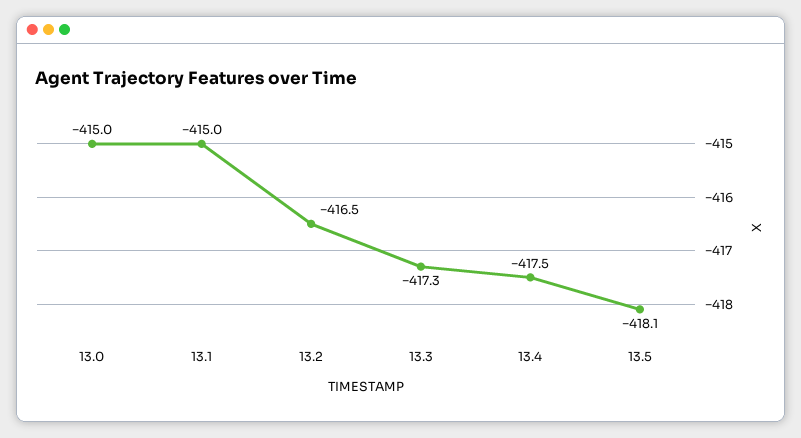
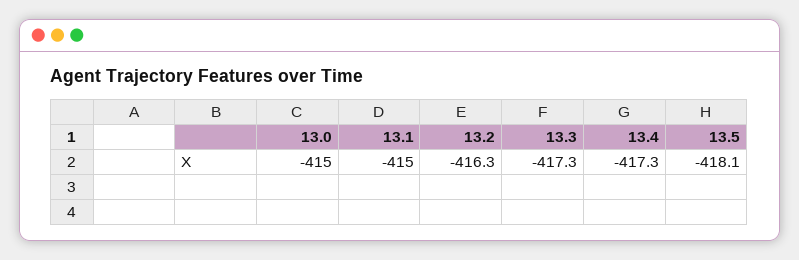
13.2: -416.5 -> -416.3
13.4: -417.5 -> -417.3

